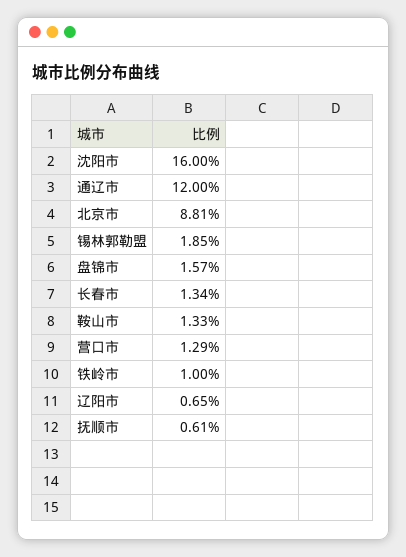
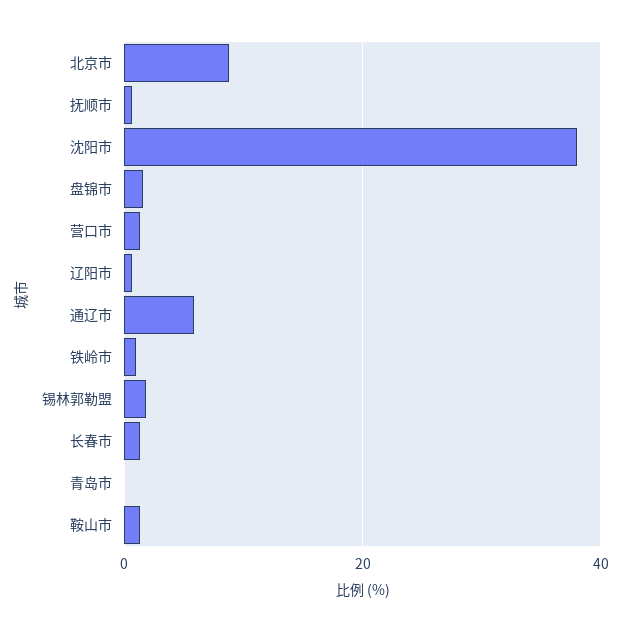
沈阳市: 16 -> 38
通辽市: 12 -> 6
青岛市: none -> 0

